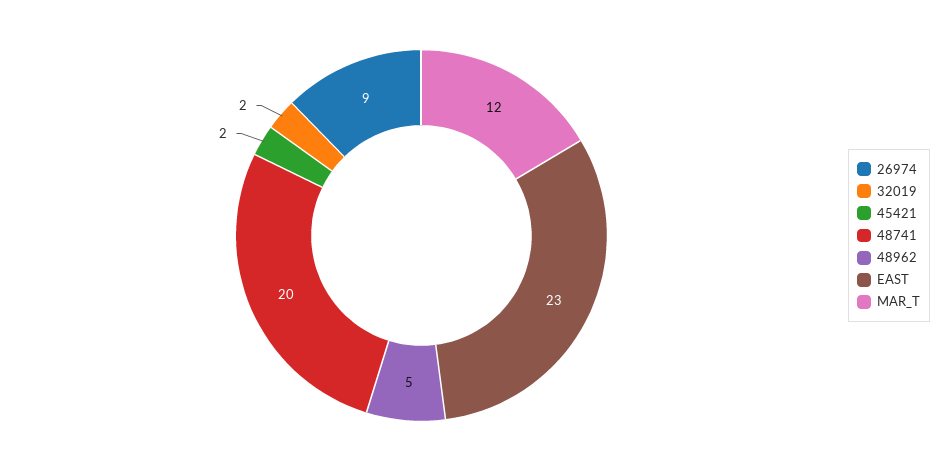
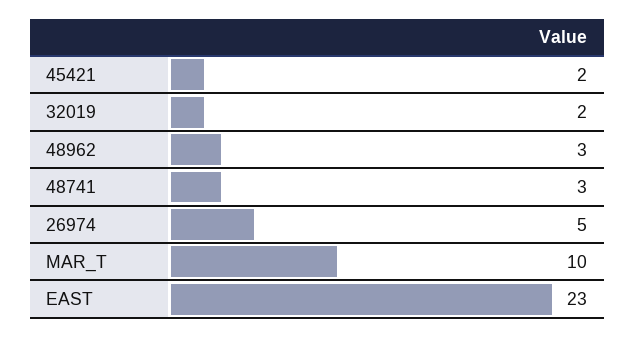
26974: 9 -> 5
48741: 20 -> 3
48962: 5 -> 3
MAR_T: 12 -> 10

